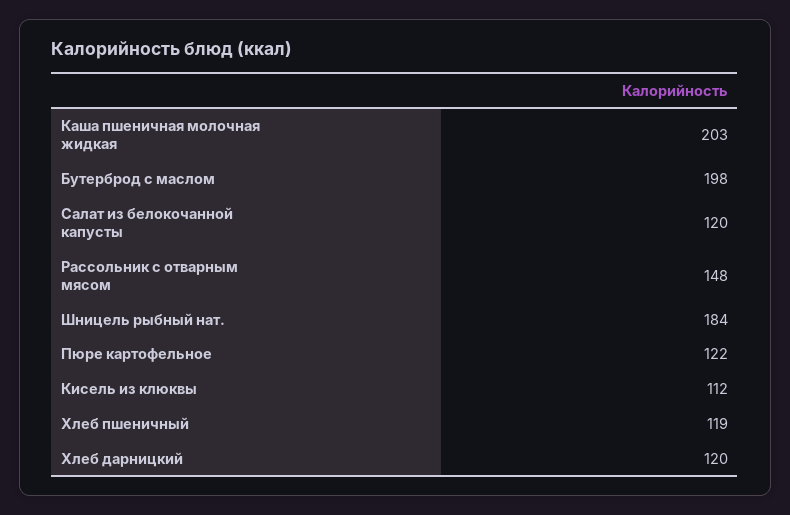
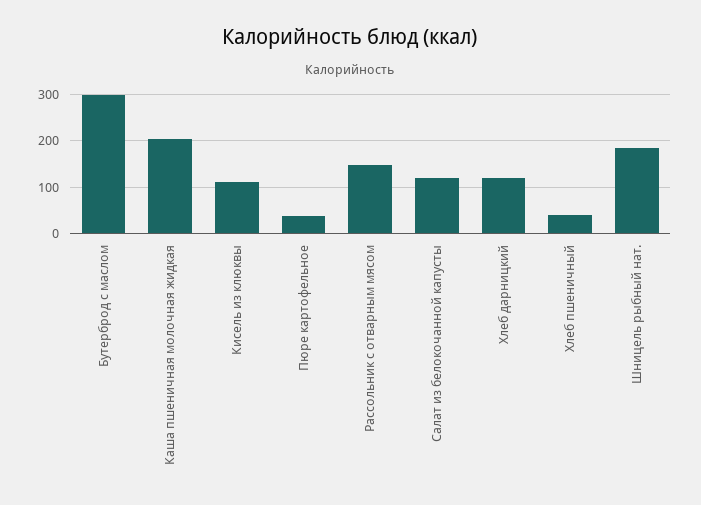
Бутерброд с маслом: 198 -> 300
Пюре картофельное: 122 -> 40
Хлеб пшеничный: 119 -> 40

